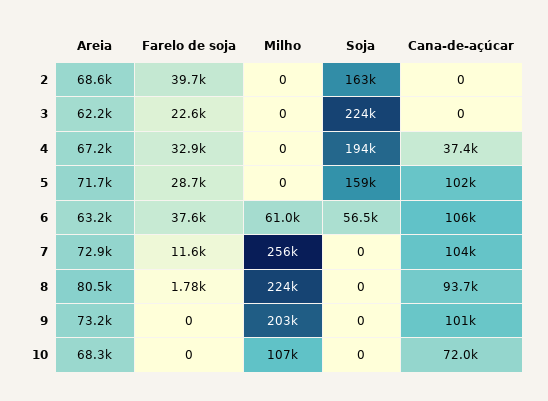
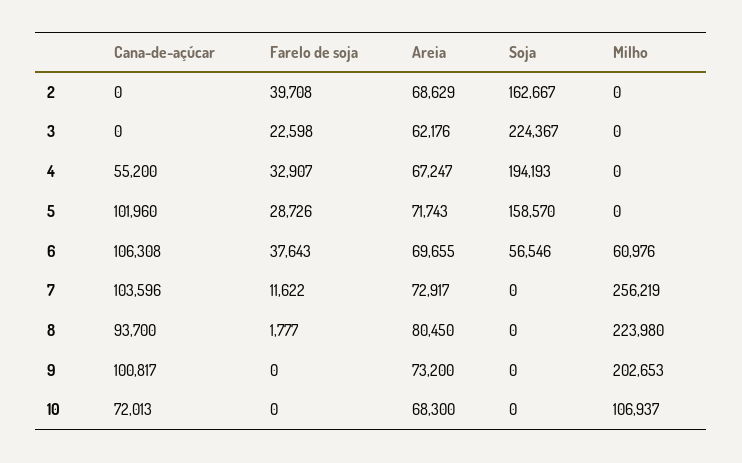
Cana-de-açúcar, 4: 37400 -> 55200
Areia, 6: 63200 -> 69655

